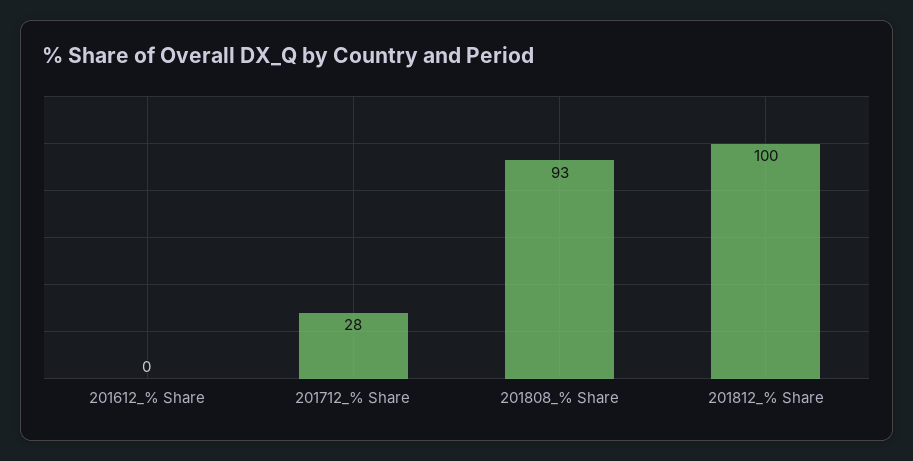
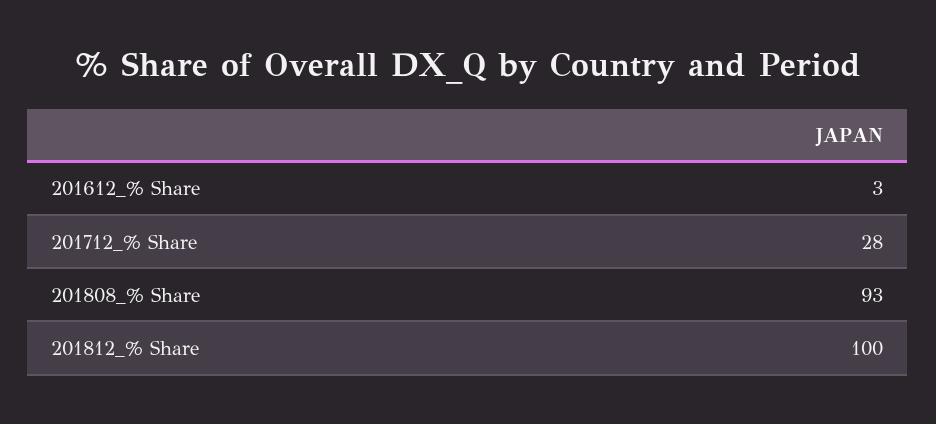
201612_% Share: 0 -> 3

